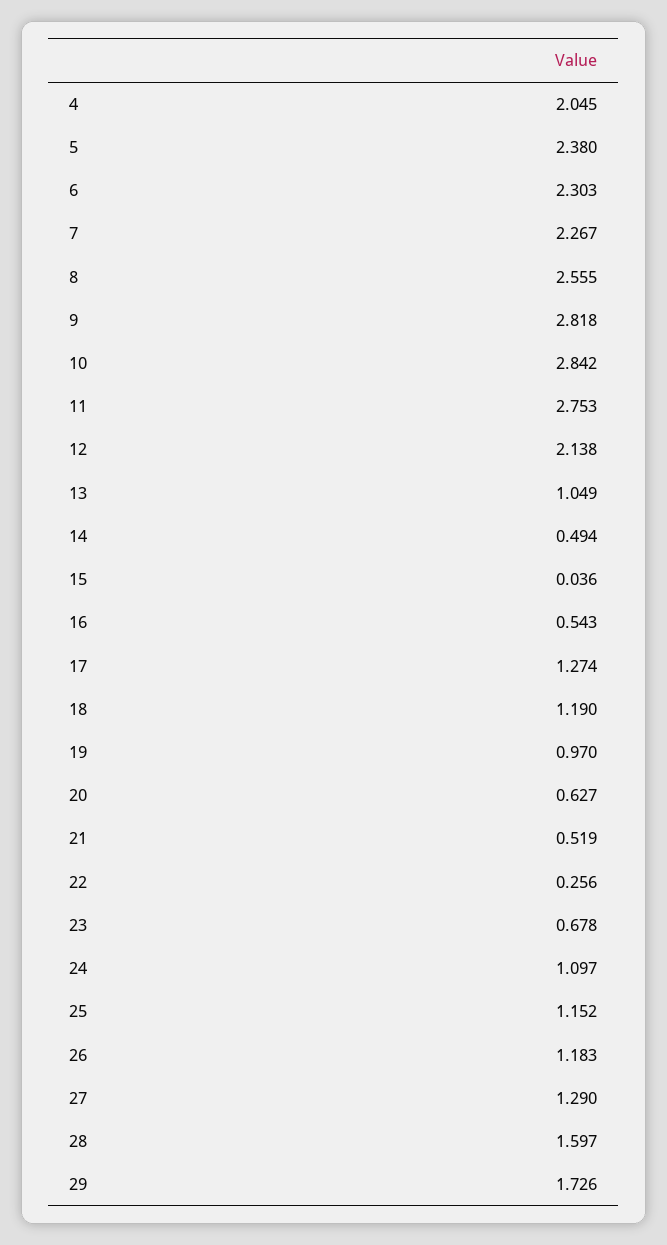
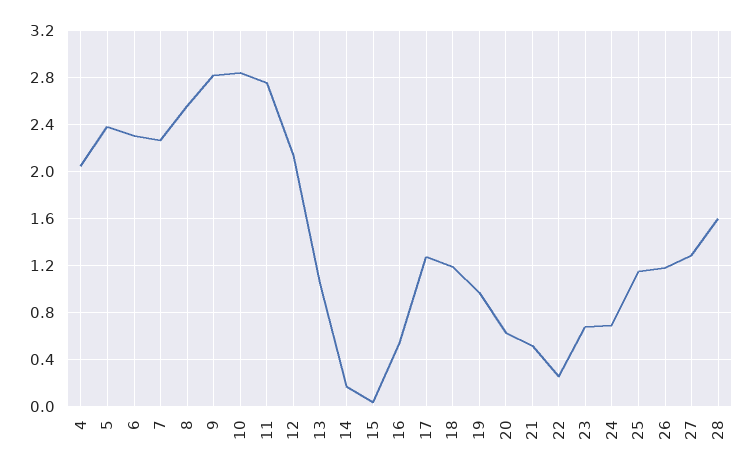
14: 0.494 -> 0.2
24: 1.097 -> 0.7
29: 1.726 -> none

